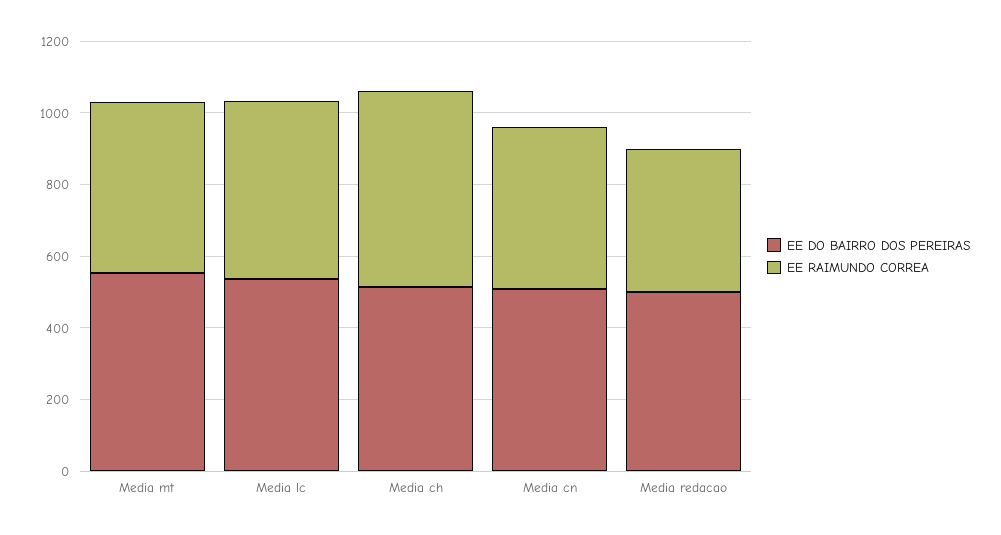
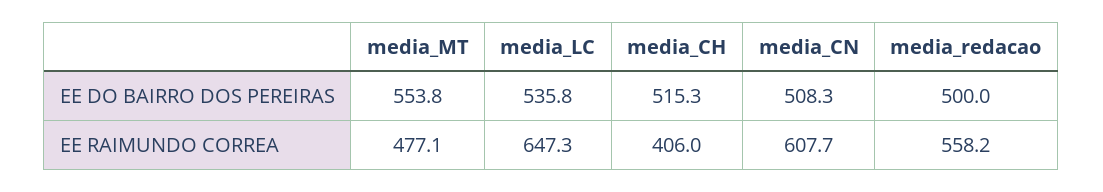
EE RAIMUNDO CORREA, Media lc: 500 -> 647.3
EE RAIMUNDO CORREA, Media ch: 550 -> 406
EE RAIMUNDO CORREA, Media cn: 450 -> 607.7
EE RAIMUNDO CORREA, Media redacao: 400 -> 558.2

